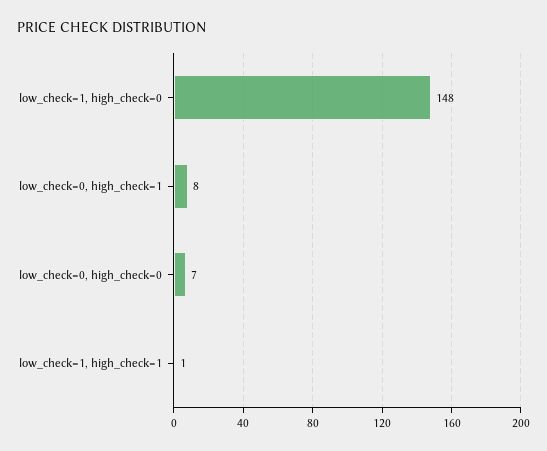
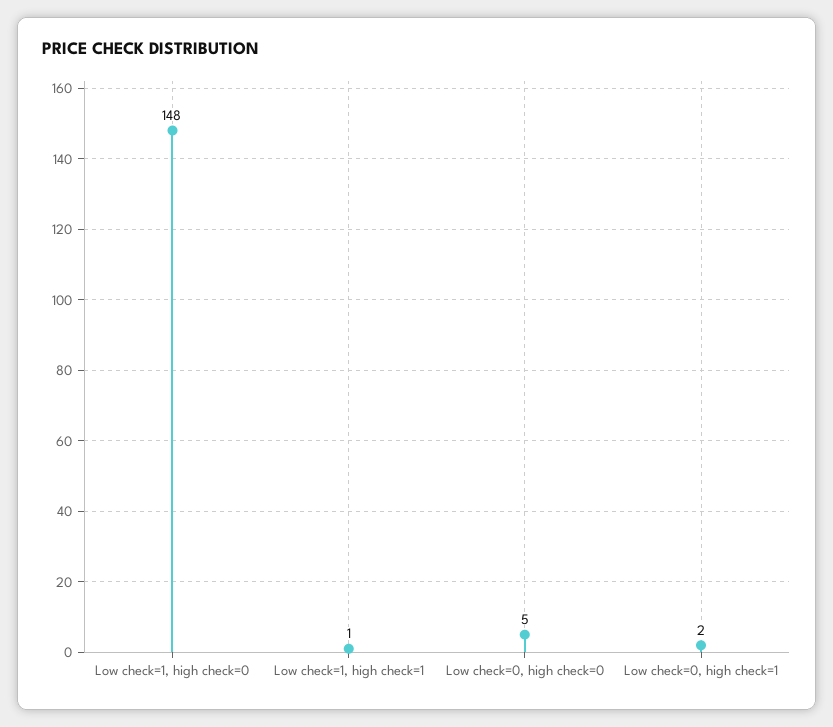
low_check=0, high_check=1: 8 -> 2
low_check=0, high_check=0: 7 -> 5

